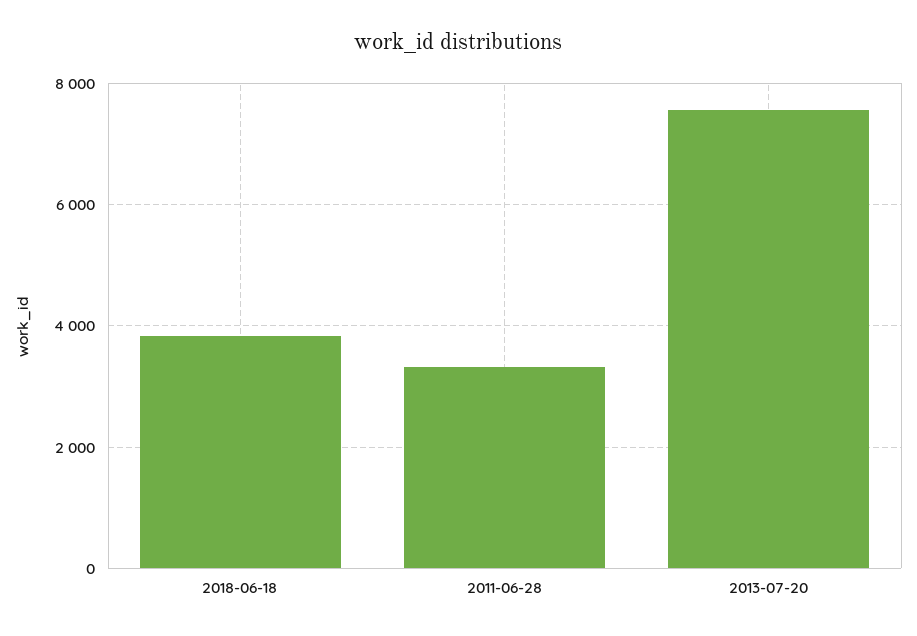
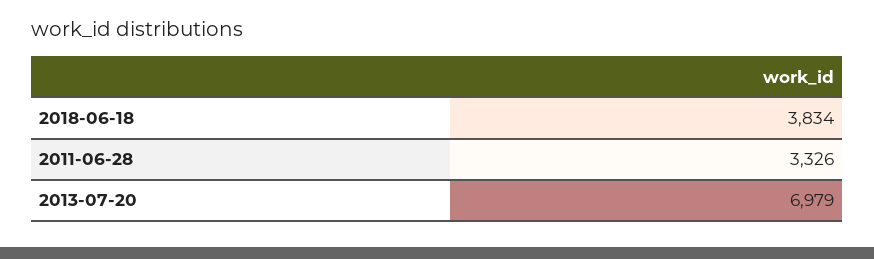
2013-07-20: 7600 -> 6979

